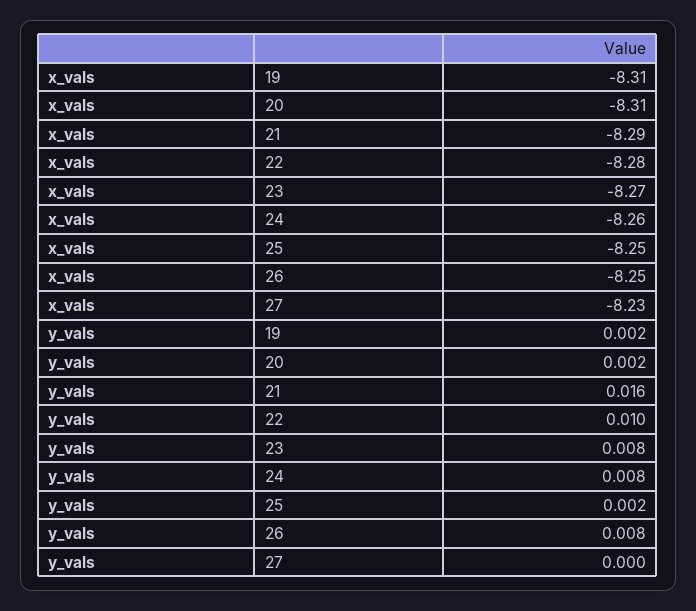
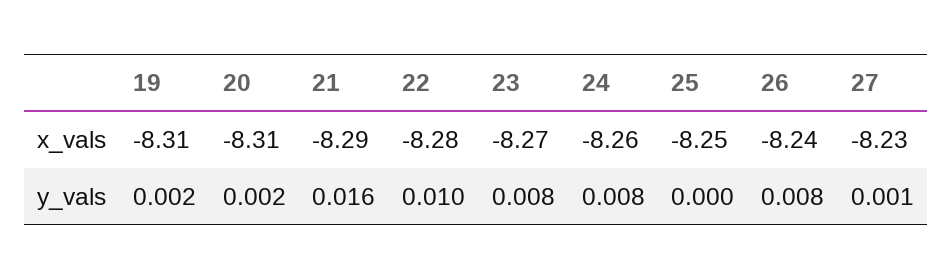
x_vals, 26: -8.25 -> -8.24
y_vals, 25: 0.002 -> 0
y_vals, 27: 0 -> 0.001

